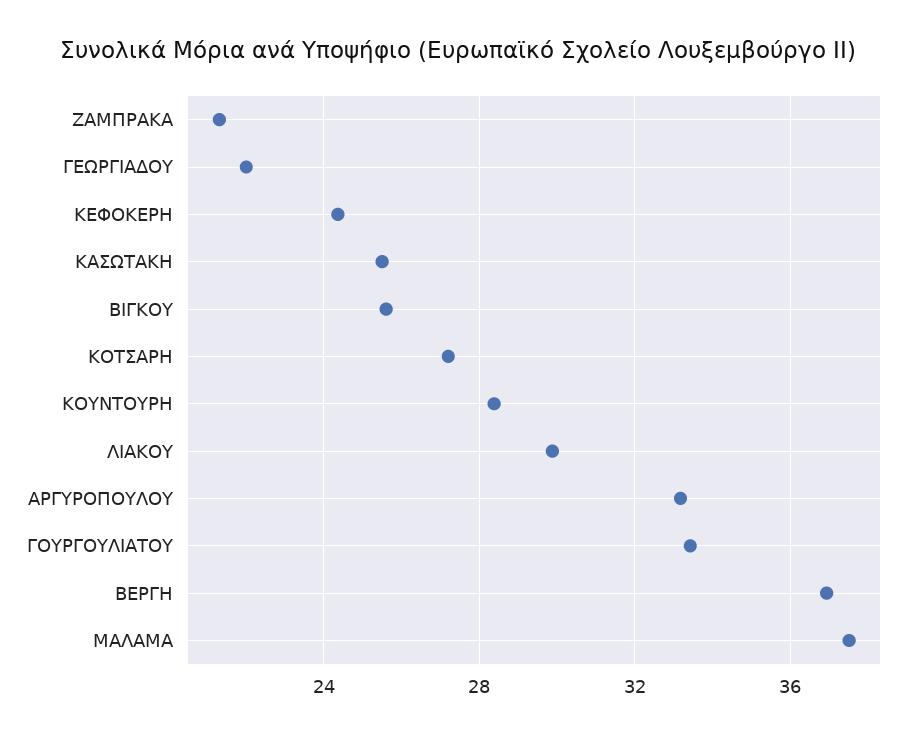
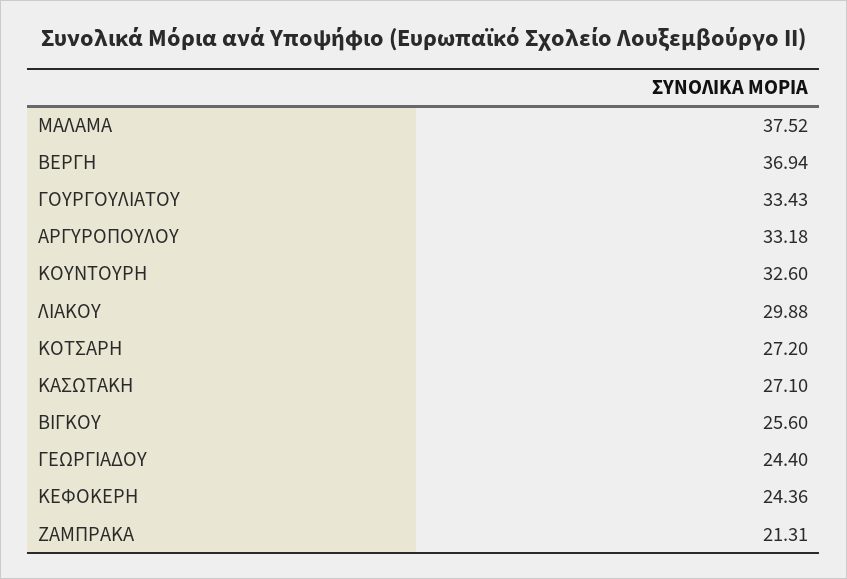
ΓΕΩΡΓΙΑΔΟΥ: 22 -> 24.4
ΚΑΣΩΤΑΚΗ: 25.5 -> 27.1
ΚΟΥΝΤΟΥΡΗ: 28.5 -> 32.6

